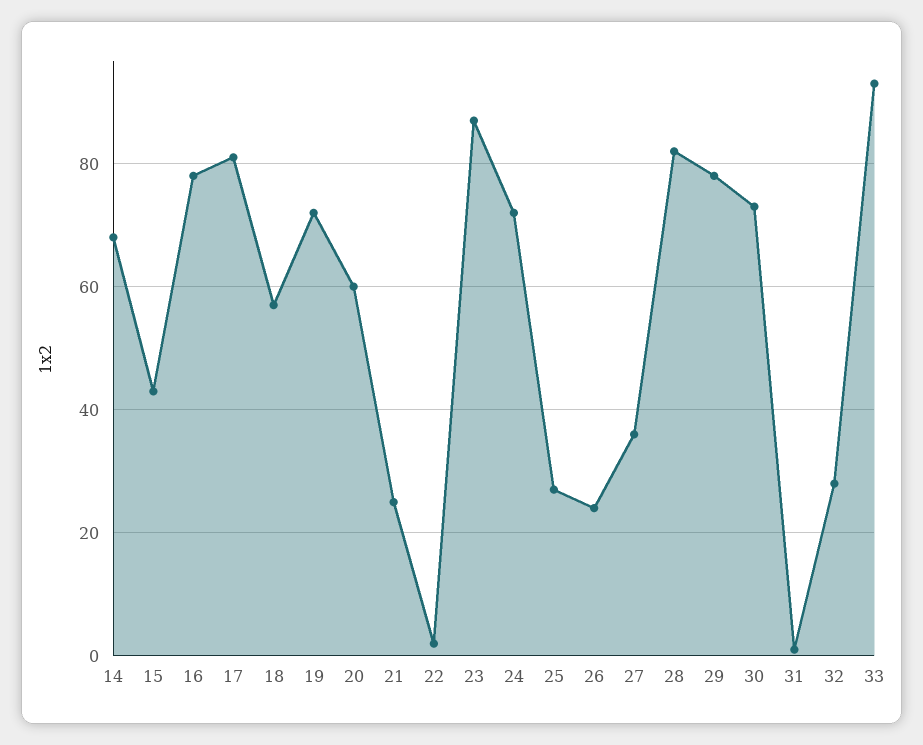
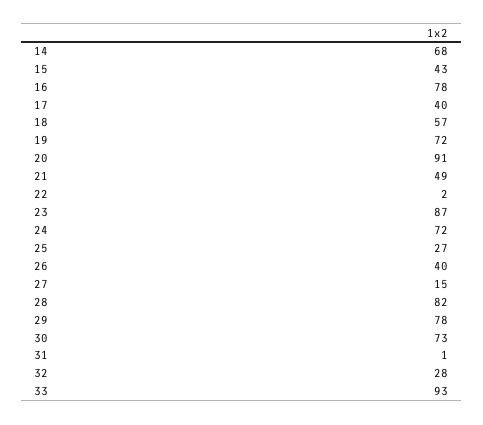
17: 80 -> 40
20: 60 -> 91
21: 25 -> 49
26: 25 -> 40
27: 35 -> 15

